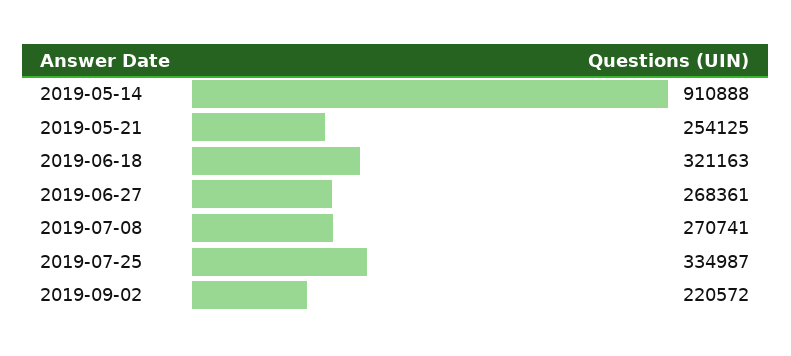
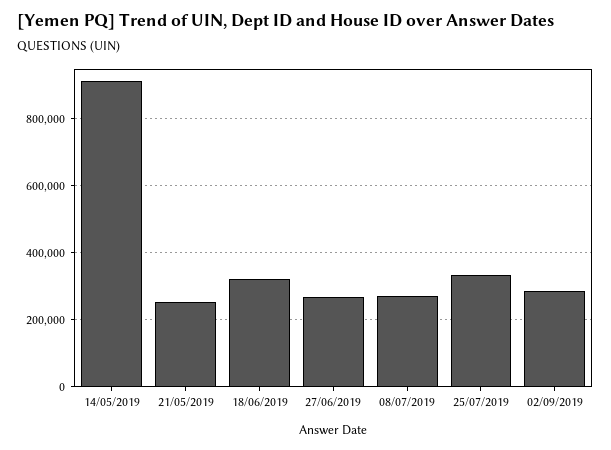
2019-09-02: 220572 -> 280000

